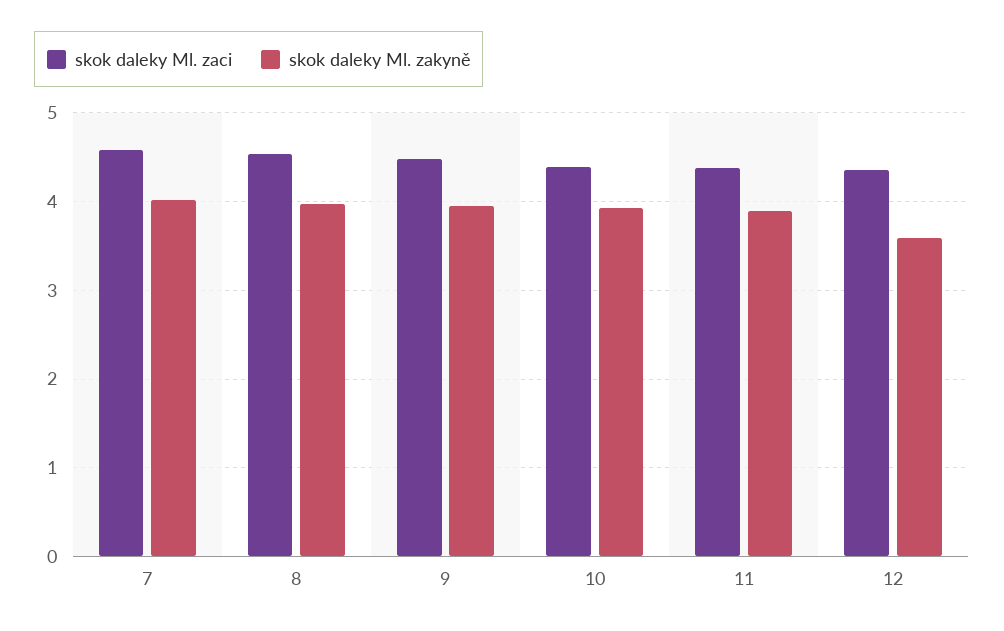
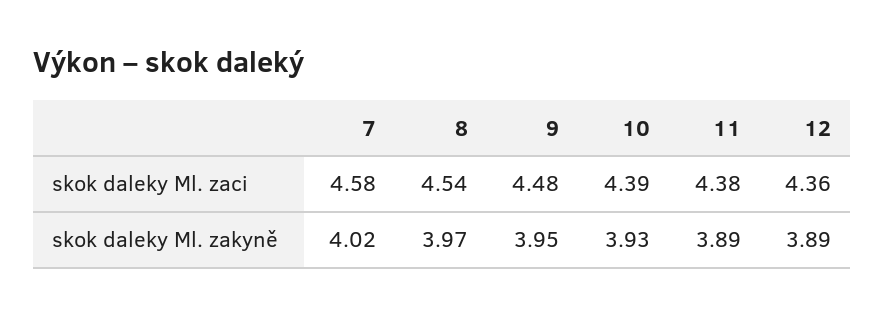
skok daleky Ml. zakyně, 12: 3.6 -> 3.89

